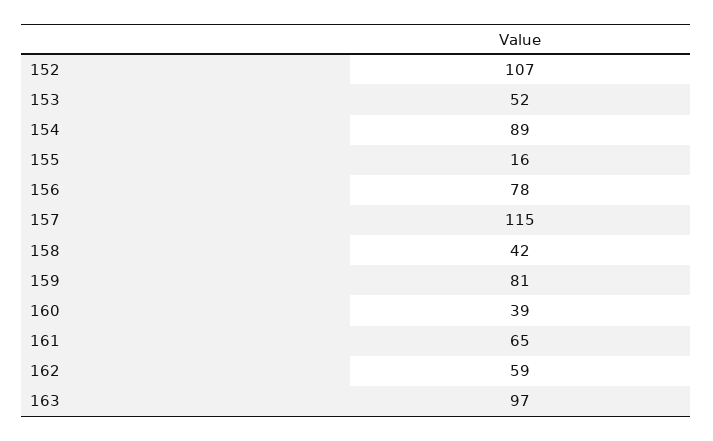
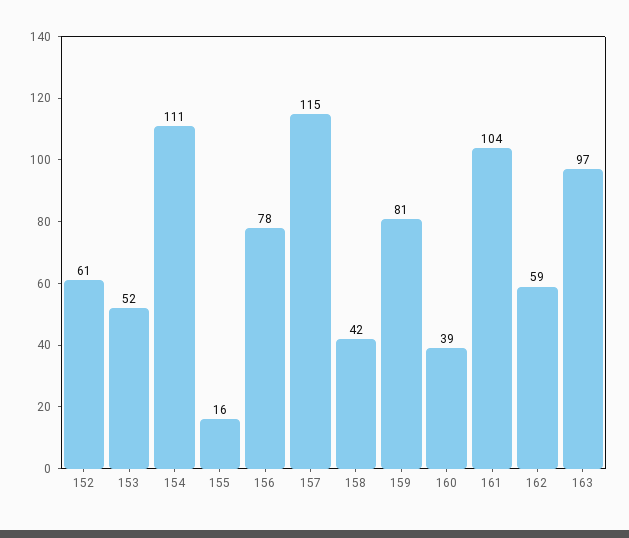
152: 107 -> 61
154: 89 -> 111
161: 65 -> 104

